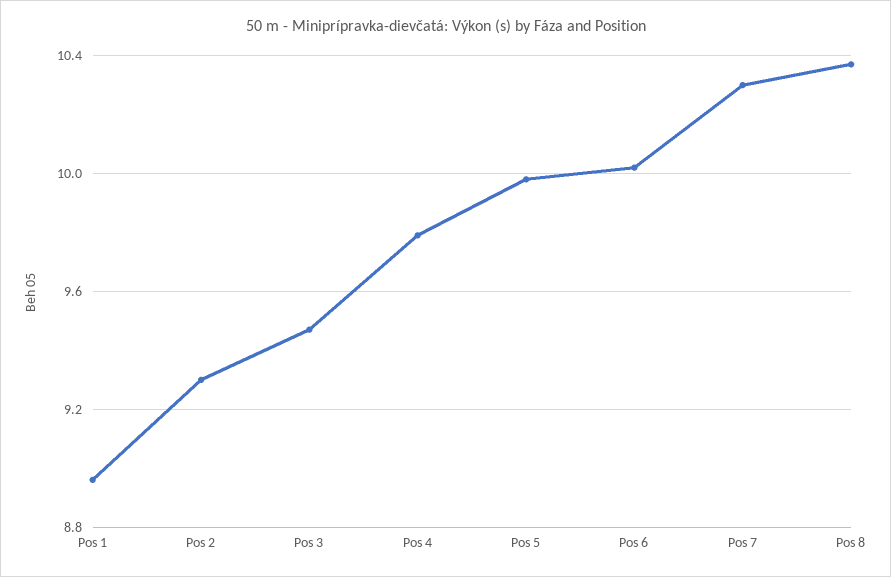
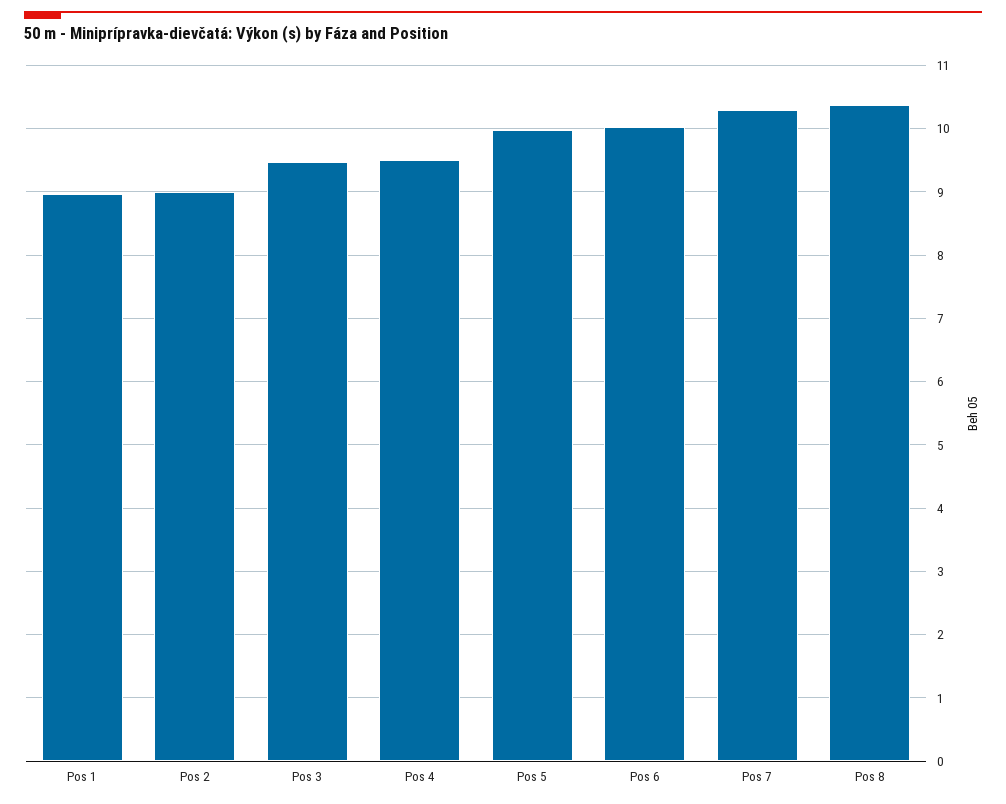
Pos 2: 9.3 -> 9
Pos 4: 9.8 -> 9.5

